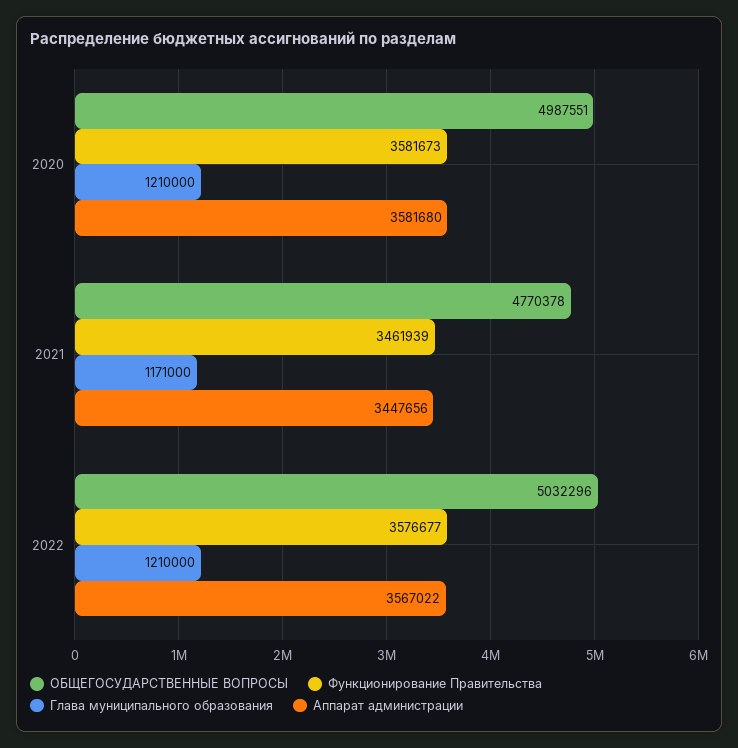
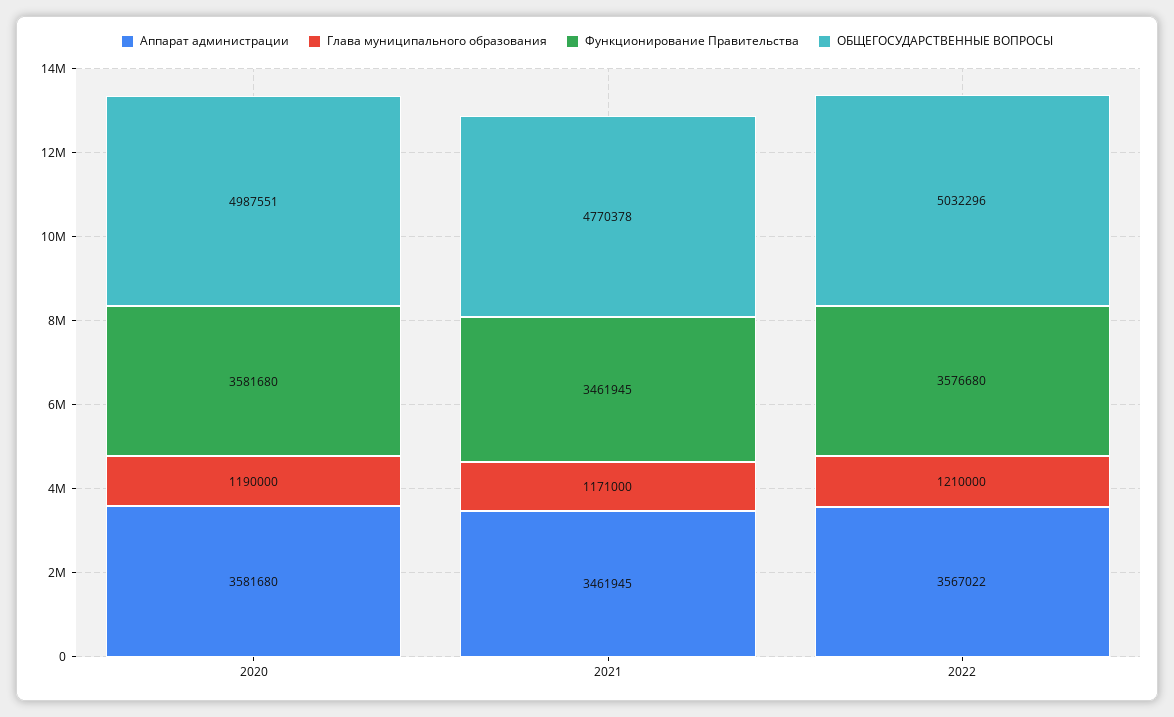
Функционирование Правительства, 2020: 3581673 -> 3581680
Глава муниципального образования, 2020: 1210000 -> 1190000
Функционирование Правительства, 2021: 3461939 -> 3461945
Аппарат администрации, 2021: 3447656 -> 3461945
Функционирование Правительства, 2022: 3576677 -> 3576680

